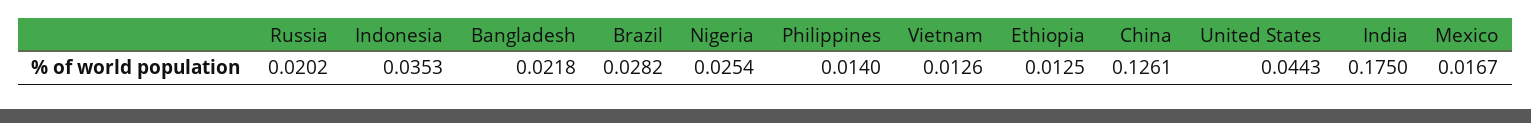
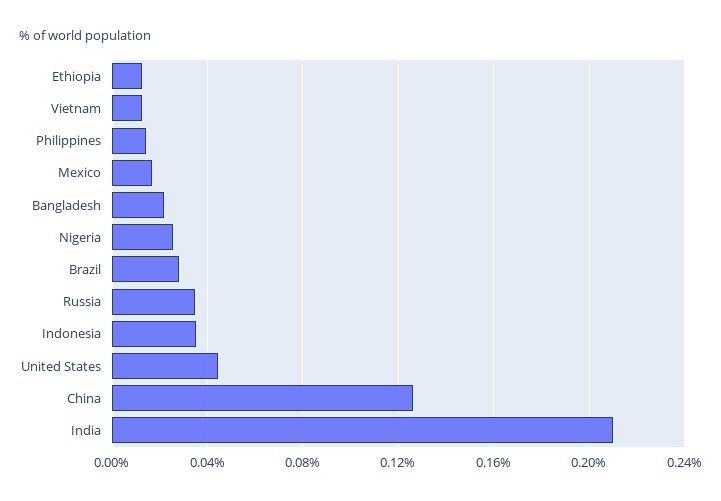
Russia: 0.0202 -> 0.035
India: 0.175 -> 0.21

